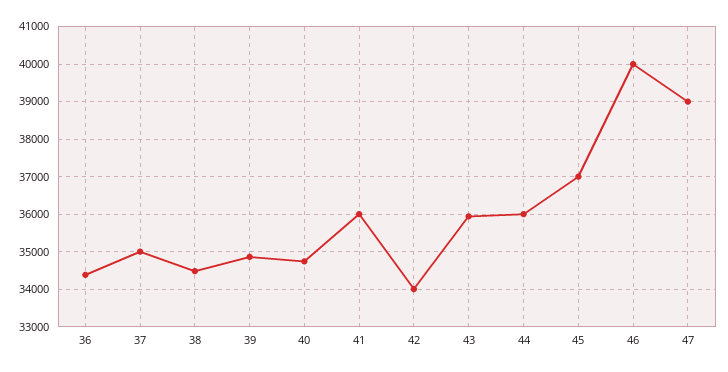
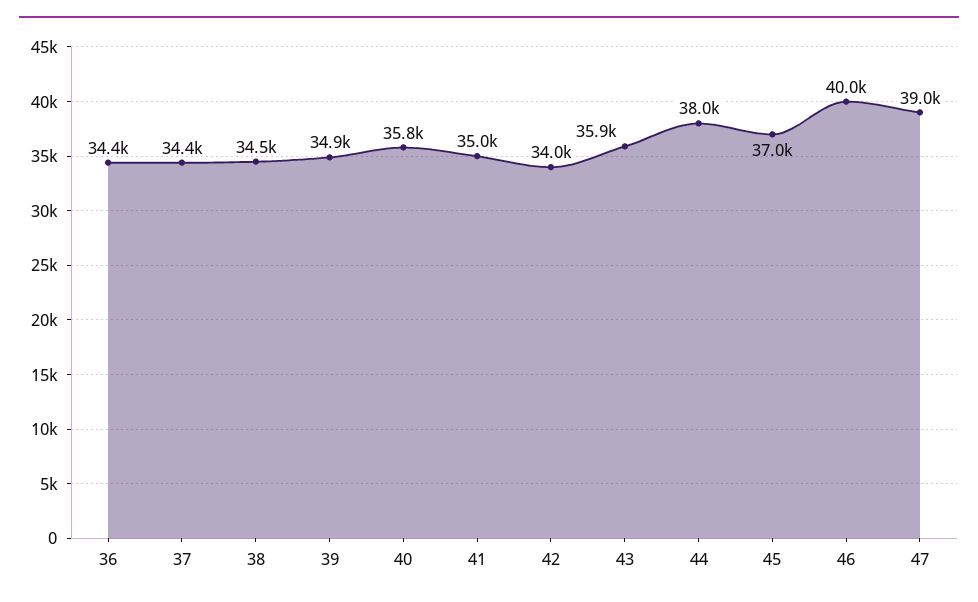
37: 35000 -> 34400
40: 34800 -> 35800
41: 36000 -> 35000
44: 36000 -> 38000

